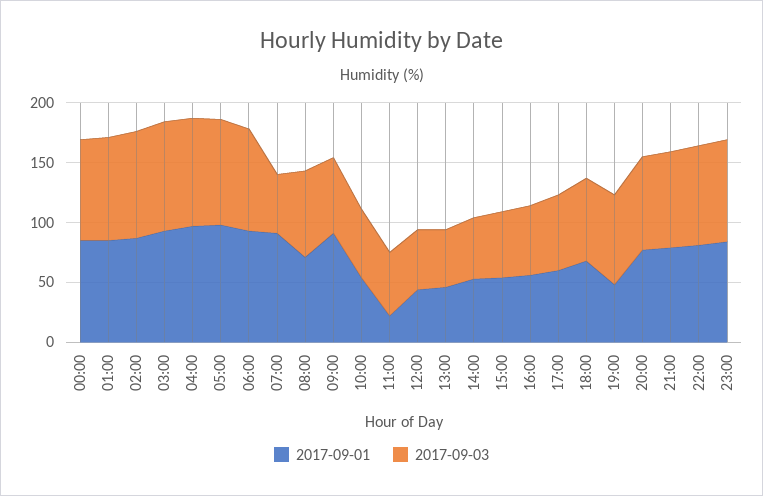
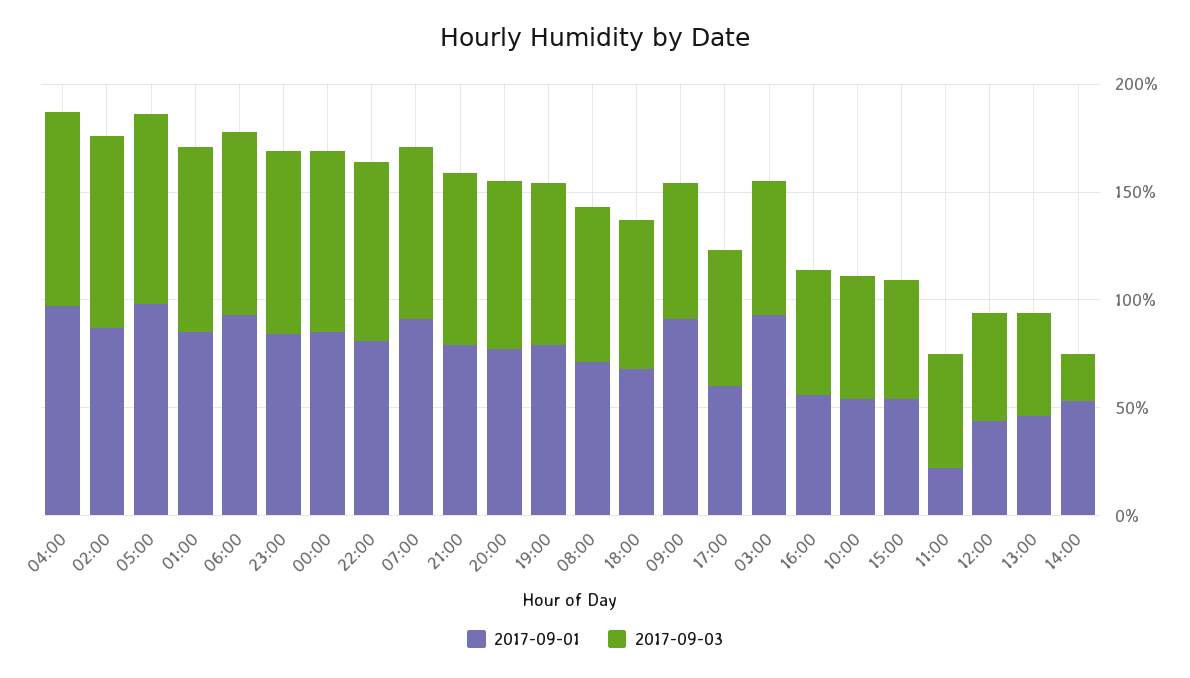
2017-09-03, 03:00: 90 -> 60
2017-09-03, 07:00: 50 -> 80
2017-09-03, 14:00: 50 -> 20
2017-09-01, 19:00: 50 -> 80

